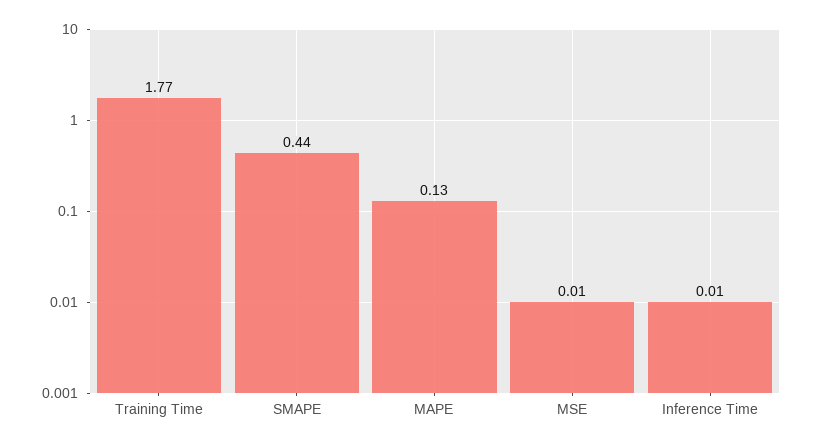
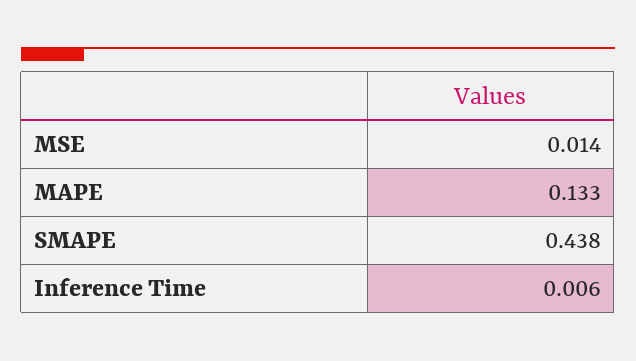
Training Time: 1.77 -> none

